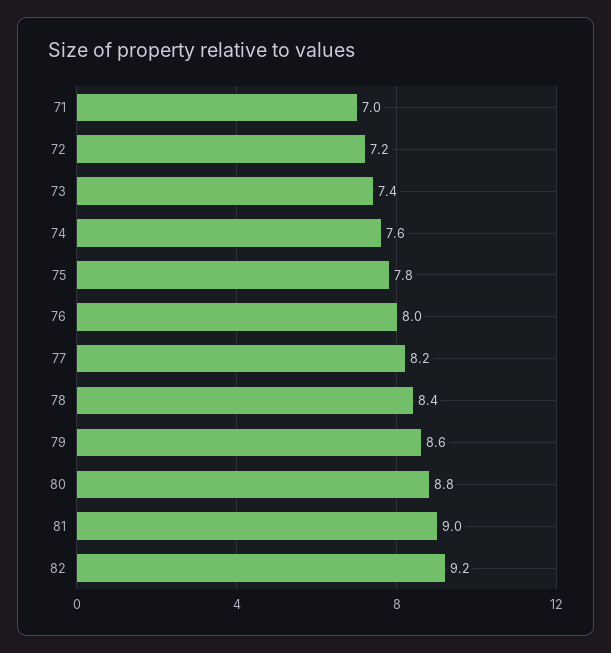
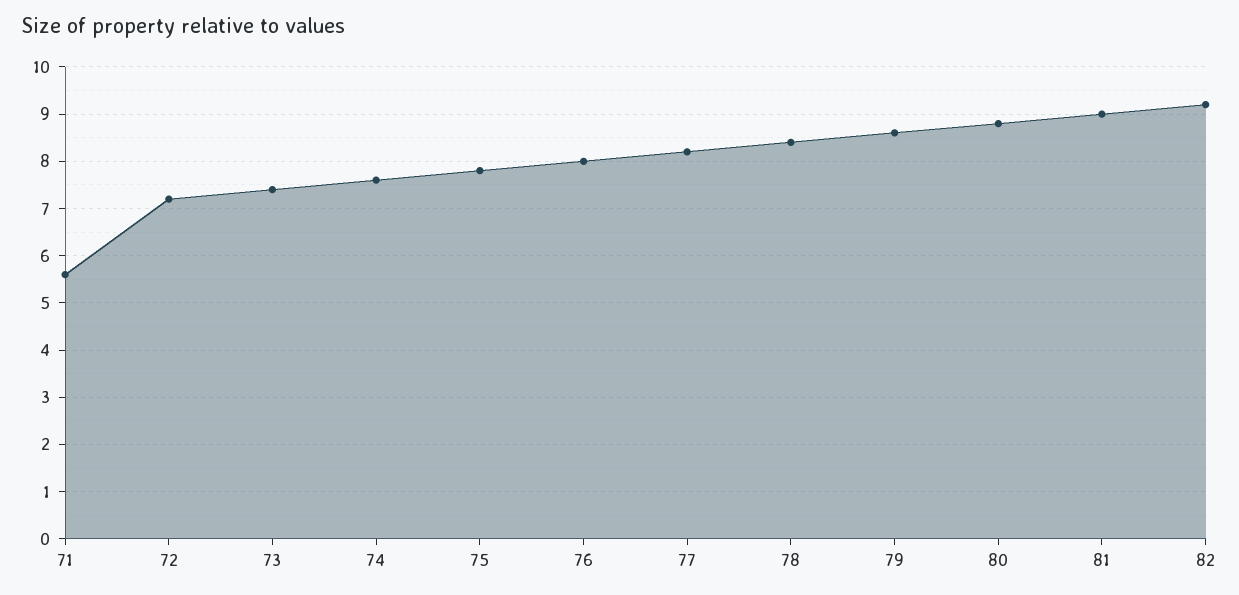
71: 7 -> 5.5

